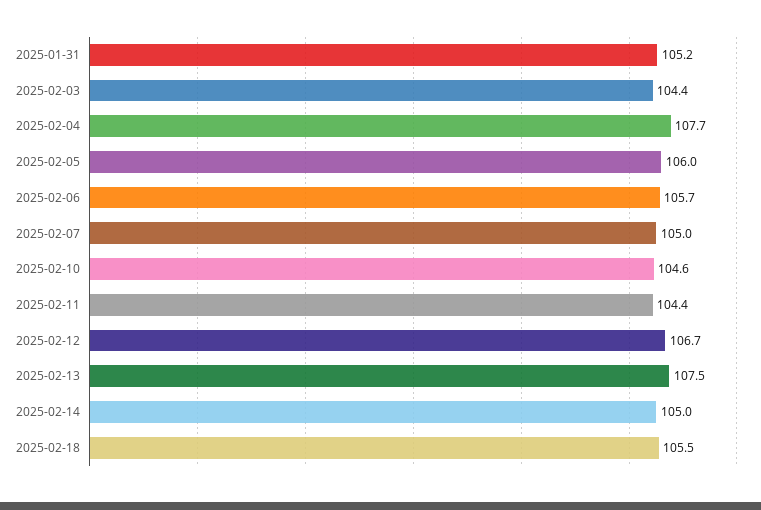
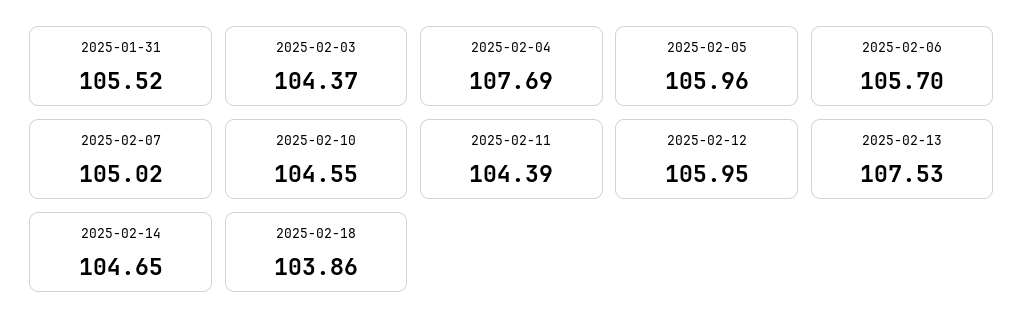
2025-01-31: 105.2 -> 105.52
2025-02-12: 106.7 -> 105.95
2025-02-14: 105 -> 104.65
2025-02-18: 105.5 -> 103.86

